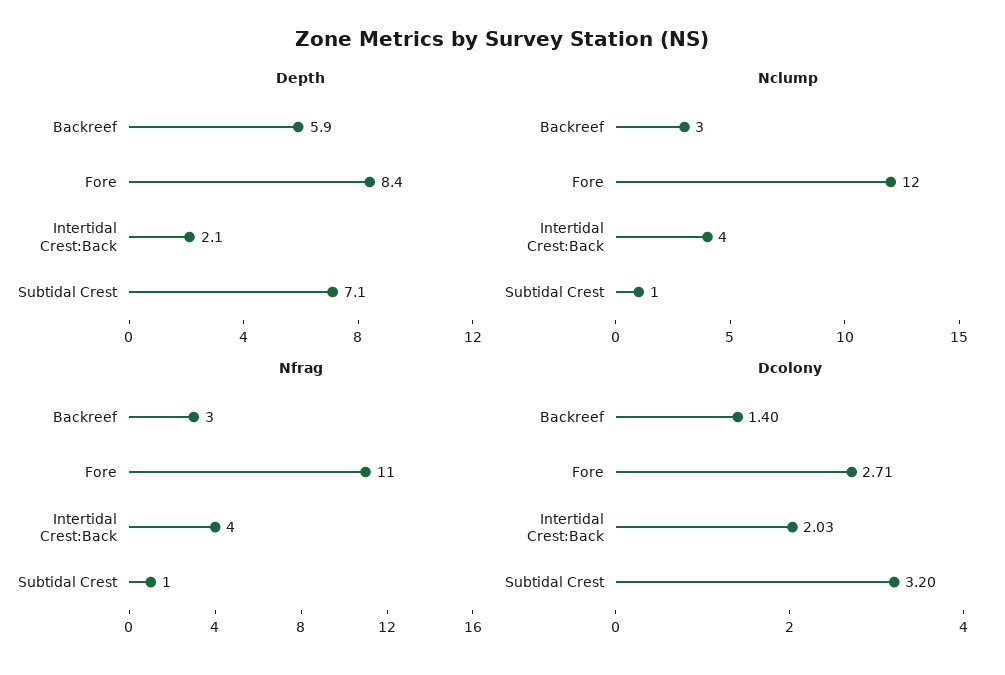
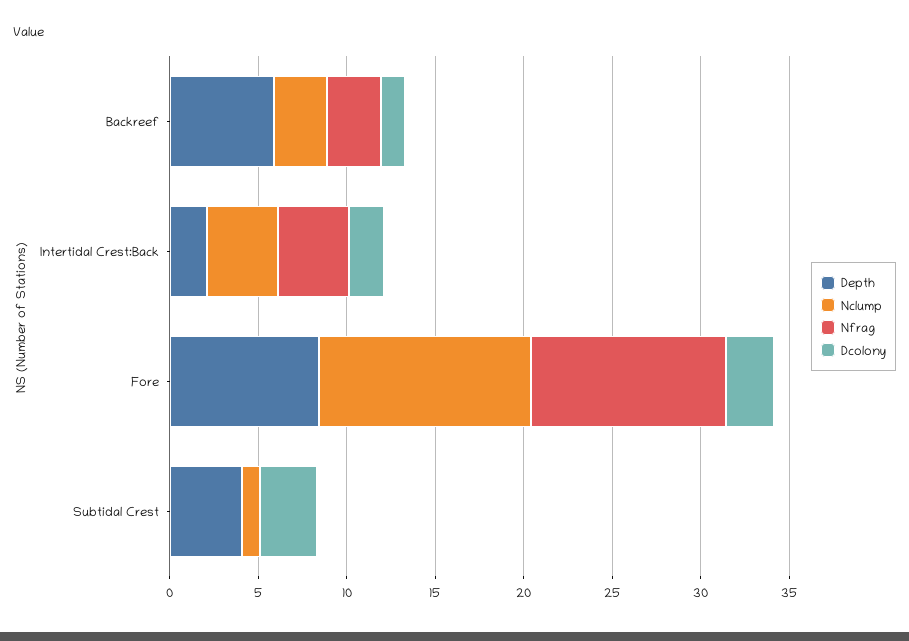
Depth, Subtidal Crest: 7.1 -> 4
Nfrag, Subtidal Crest: 1 -> 0

